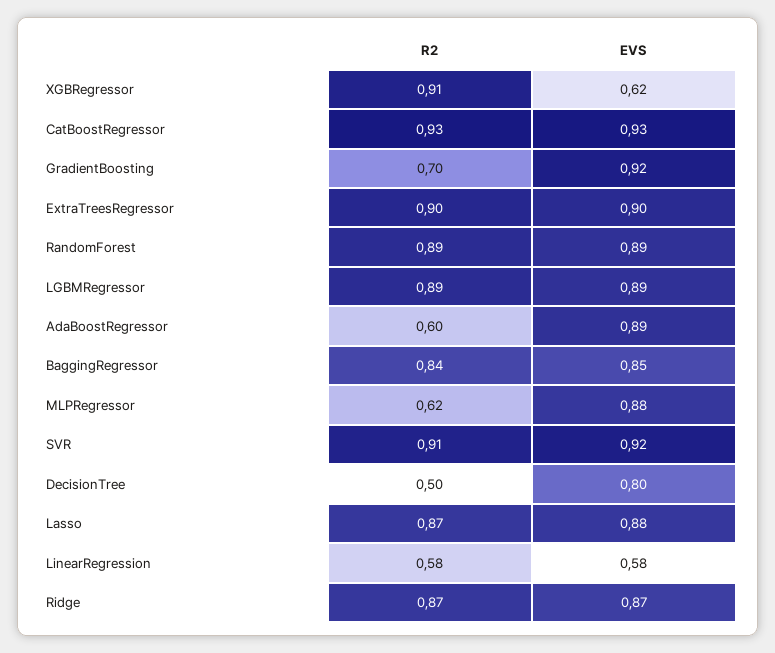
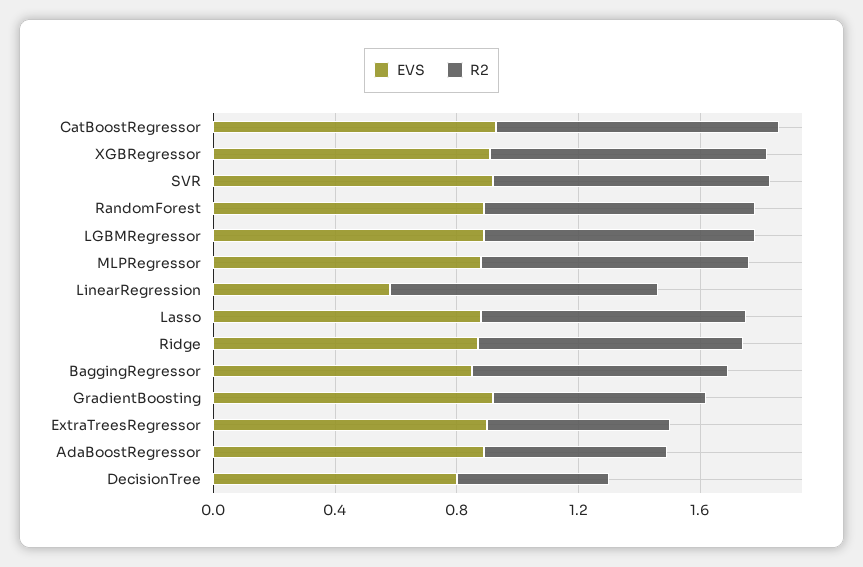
EVS, XGBRegressor: 0.62 -> 0.9
R2, ExtraTreesRegressor: 0.9 -> 0.6
R2, MLPRegressor: 0.62 -> 0.9
R2, LinearRegression: 0.58 -> 0.9

